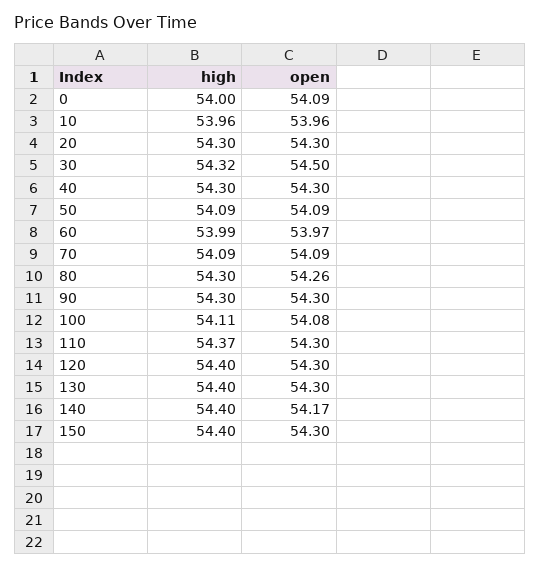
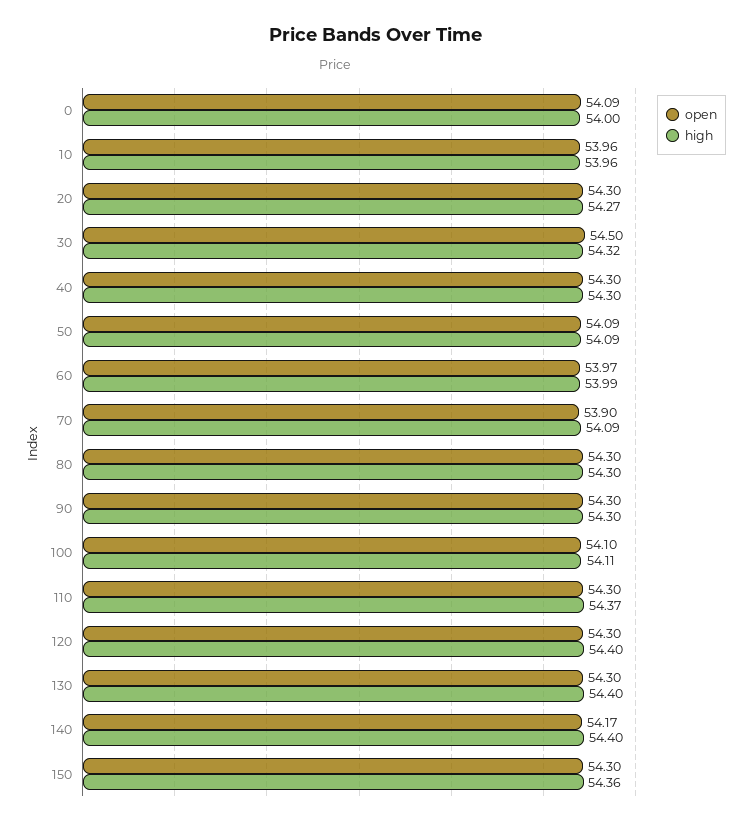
high, 20: 54.3 -> 54.27
open, 70: 54.09 -> 53.9
open, 80: 54.26 -> 54.3
open, 100: 54.08 -> 54.1
high, 150: 54.4 -> 54.36

